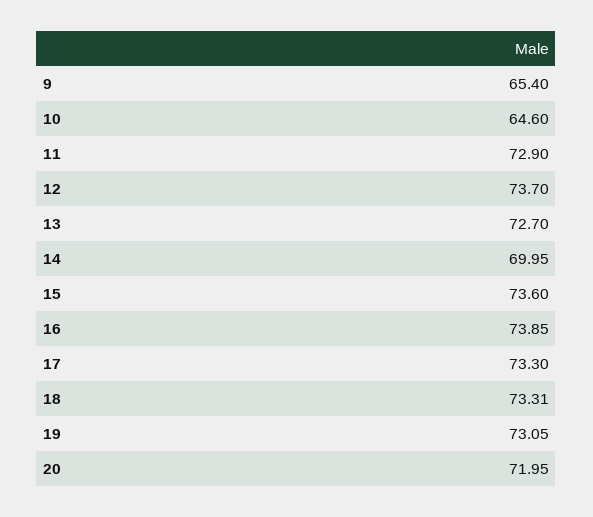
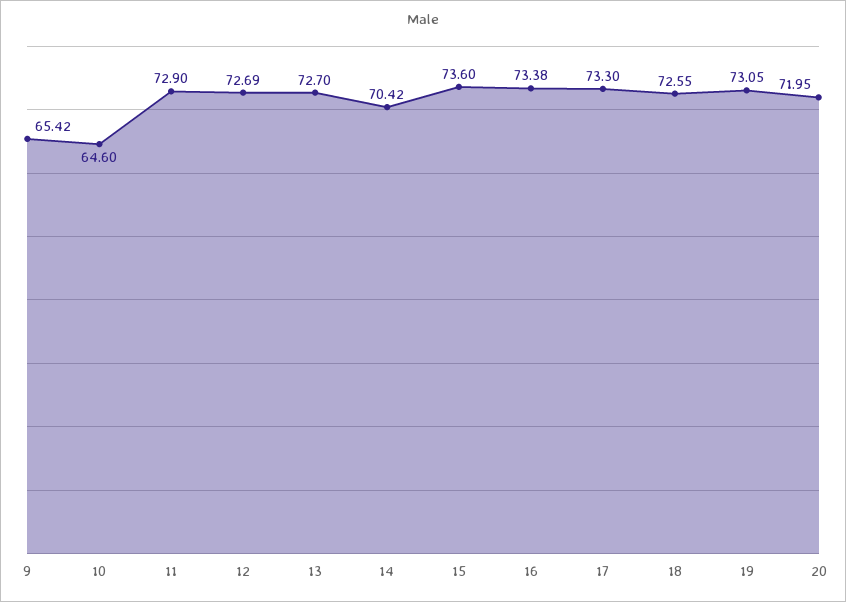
9: 65.4 -> 65.42
12: 73.7 -> 72.69
14: 69.95 -> 70.42
16: 73.85 -> 73.38
18: 73.31 -> 72.55

